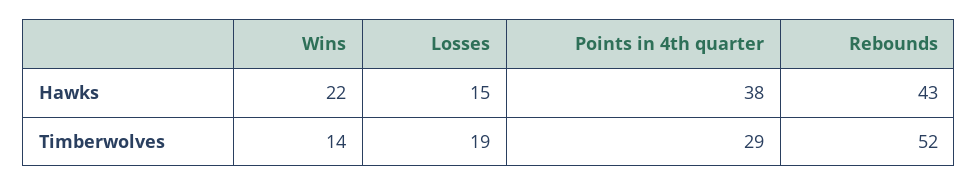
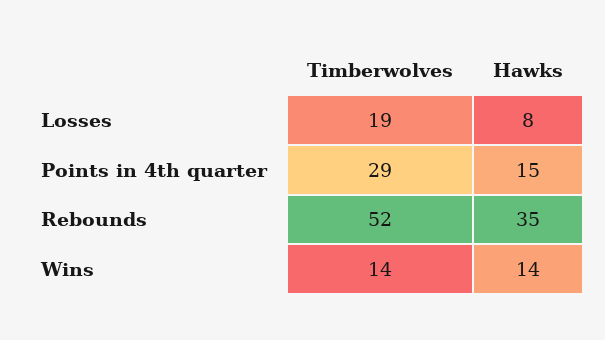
Wins, Hawks: 22 -> 14
Losses, Hawks: 15 -> 8
Points in 4th quarter, Hawks: 38 -> 15
Rebounds, Hawks: 43 -> 35

